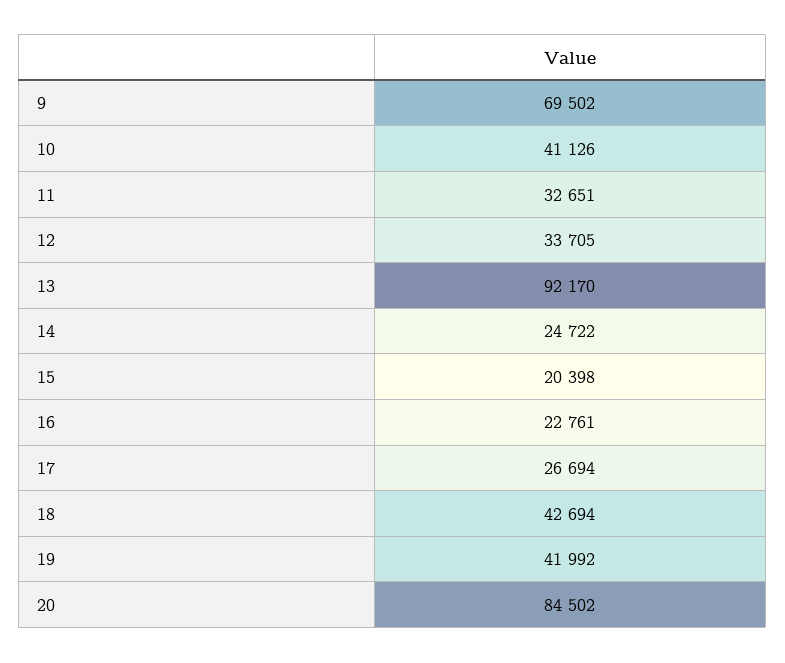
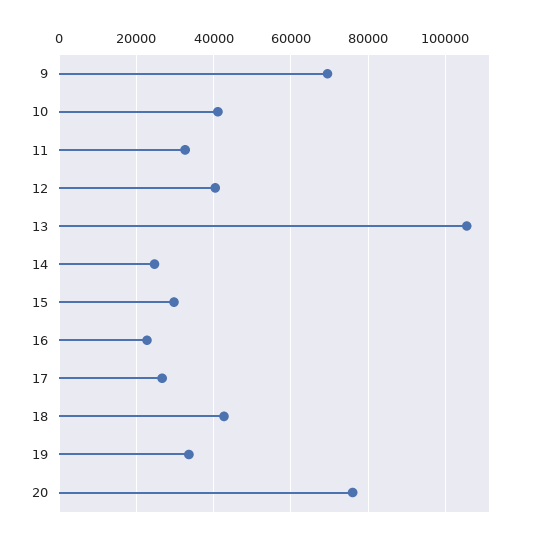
12: 33705 -> 40000
13: 92170 -> 106000
15: 20398 -> 30000
19: 41992 -> 34000
20: 84502 -> 76000

